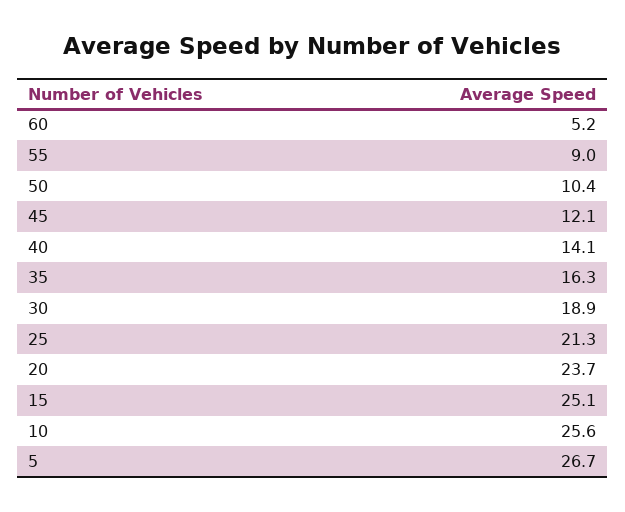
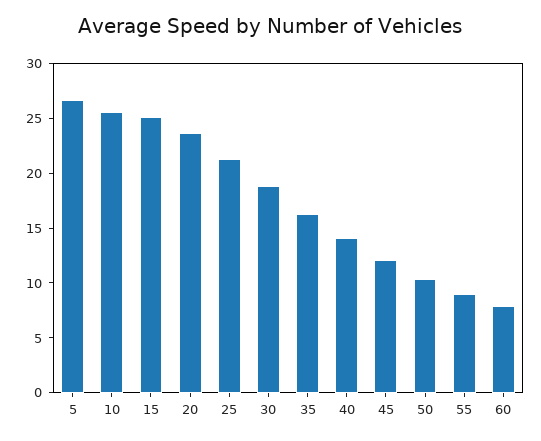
60: 5.2 -> 8

